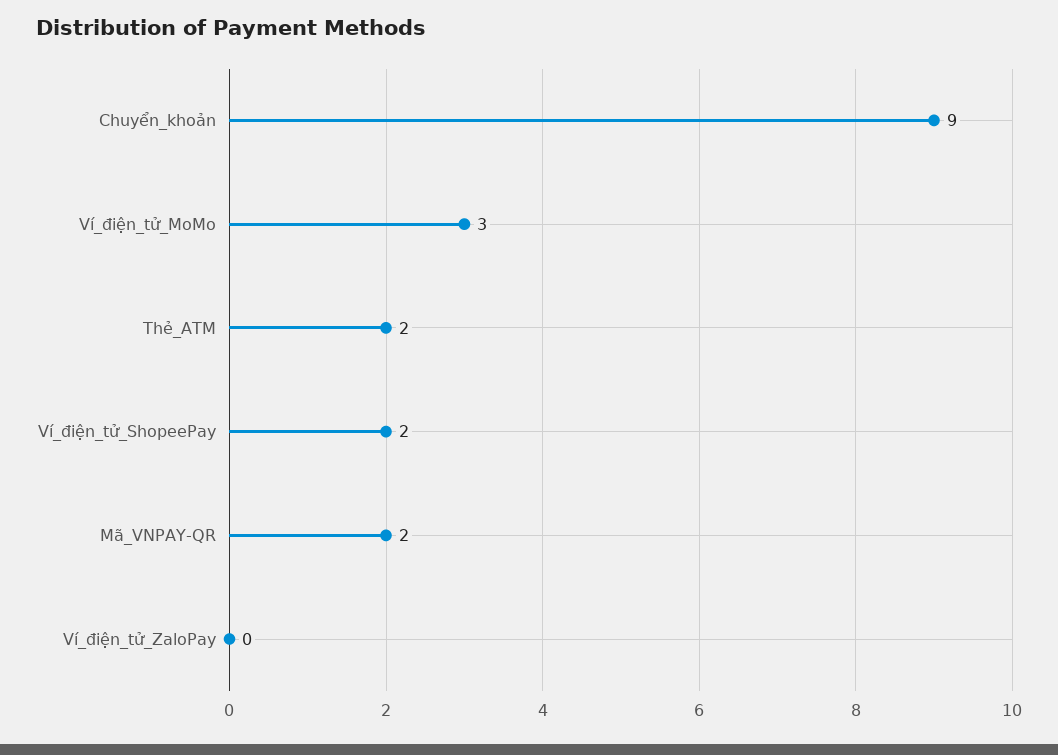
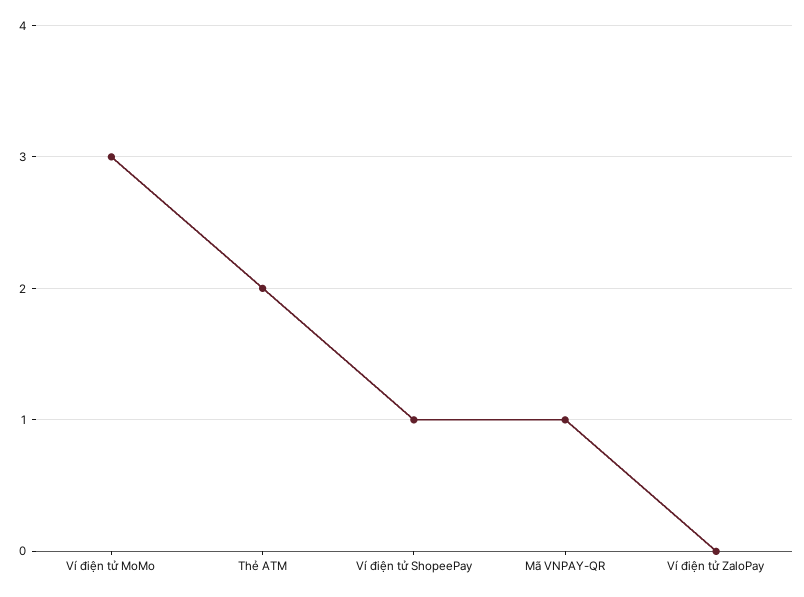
Chuyển_khoản: 9 -> none
Ví_điện_tử_ShopeePay: 2 -> 1
Mã_VNPAY-QR: 2 -> 1

